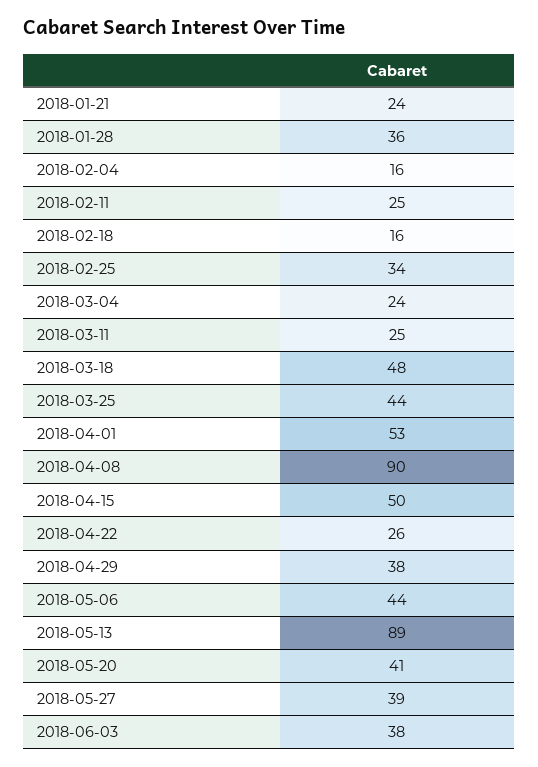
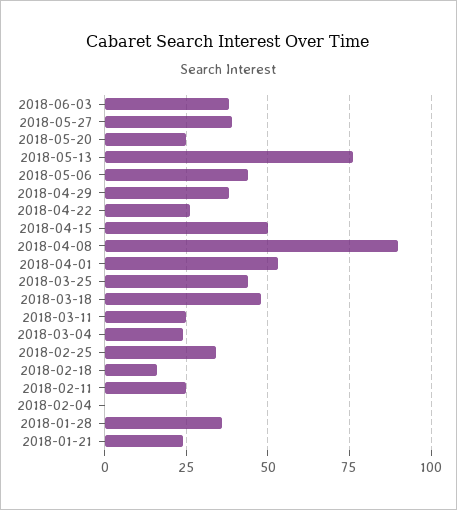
2018-02-04: 16 -> 0
2018-05-13: 89 -> 75
2018-05-20: 41 -> 25

